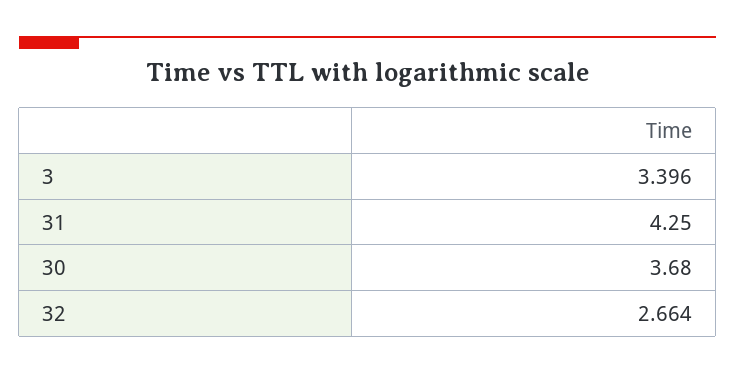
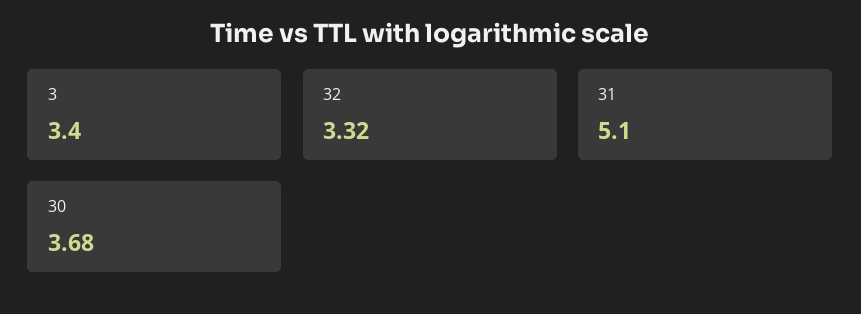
31: 4.25 -> 5.1
32: 2.664 -> 3.32

